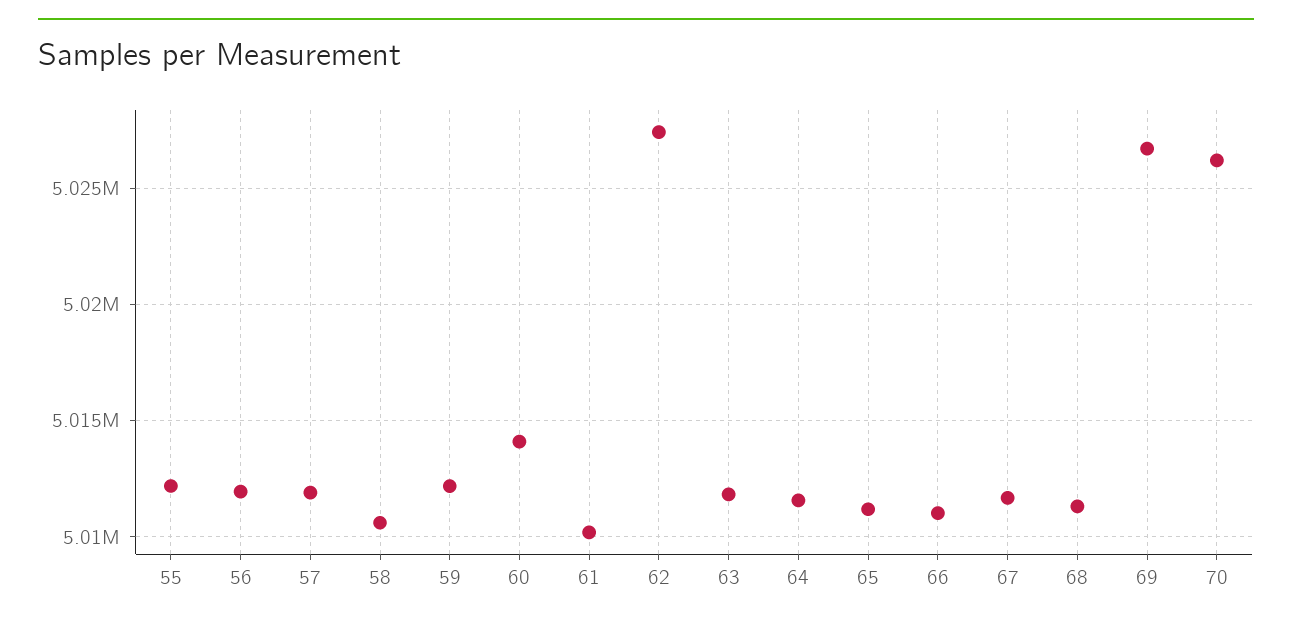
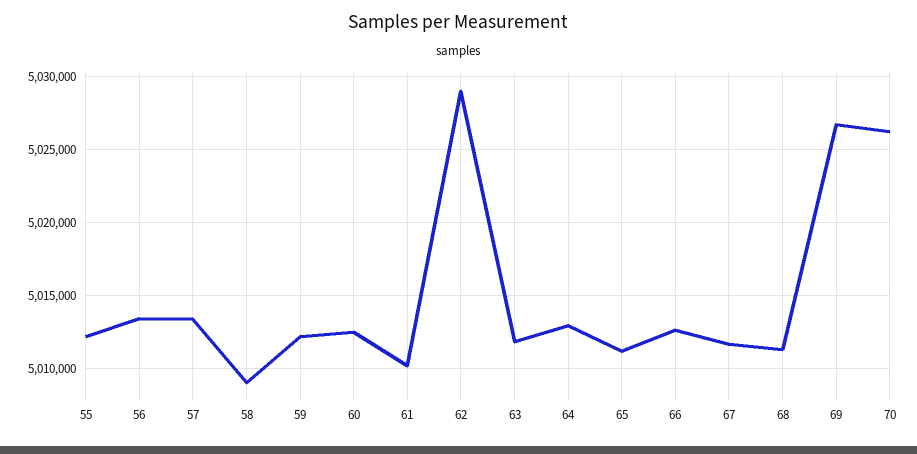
56: 5012000 -> 5013500
57: 5012000 -> 5013500
58: 5010500 -> 5009000
60: 5014000 -> 5012500
62: 5027500 -> 5029000
64: 5011500 -> 5013000
66: 5011000 -> 5012500

